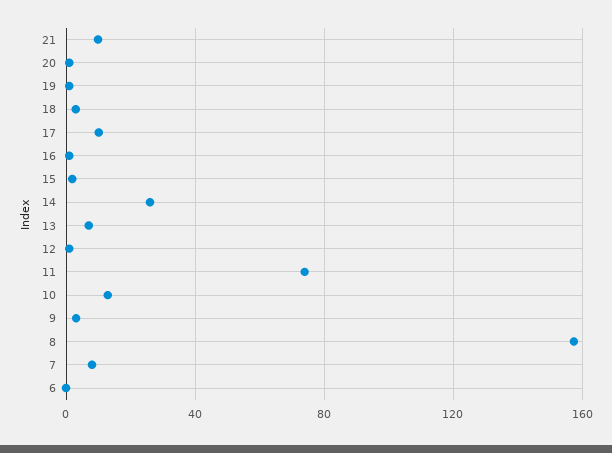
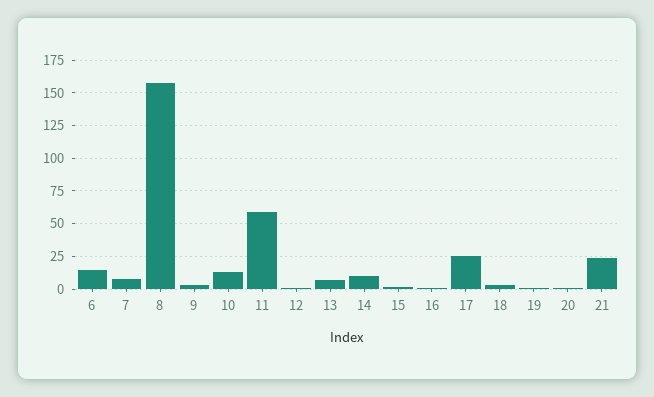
21: 10 -> 25
17: 10 -> 25
14: 25 -> 10
11: 75 -> 60
6: 0 -> 15

